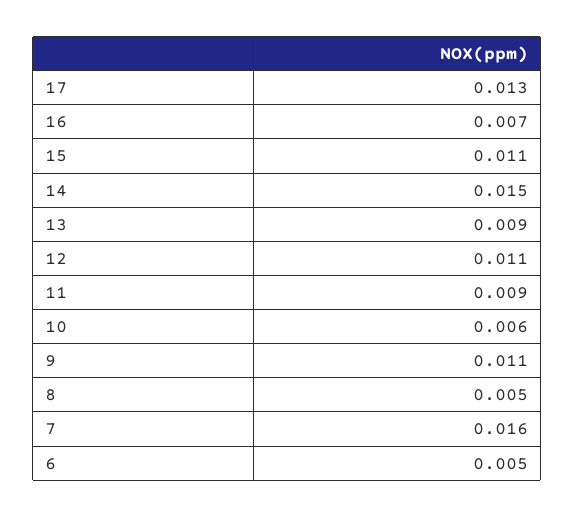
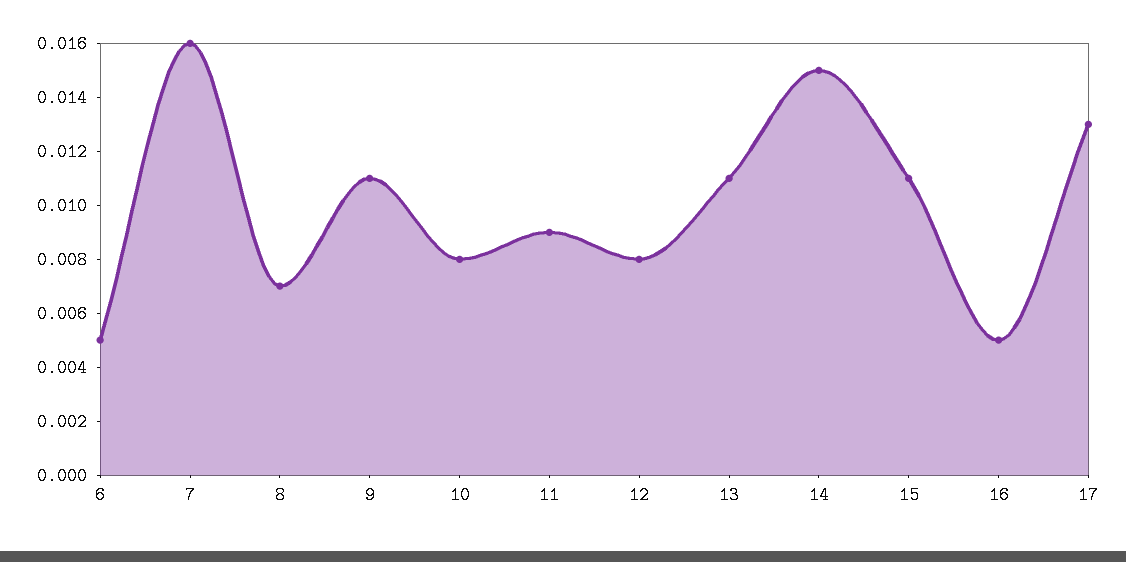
16: 0.007 -> 0.005
13: 0.009 -> 0.011
12: 0.011 -> 0.008
10: 0.006 -> 0.008
8: 0.005 -> 0.007

